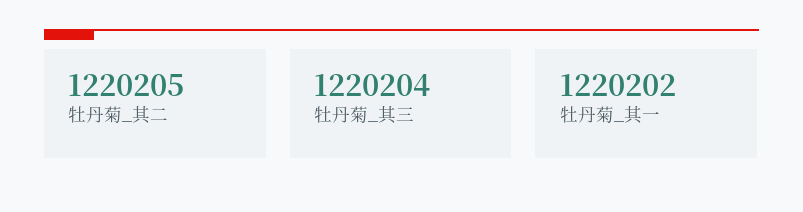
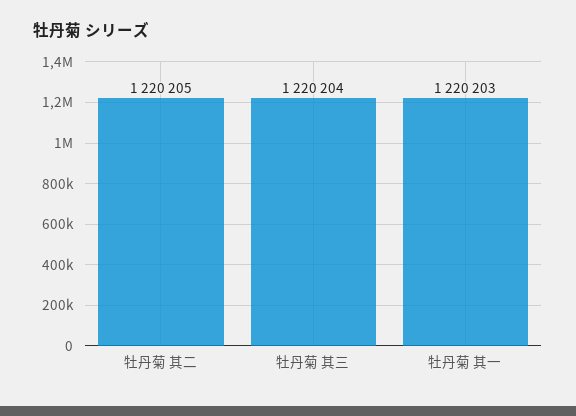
牡丹菊_其一: 1220202 -> 1220203

